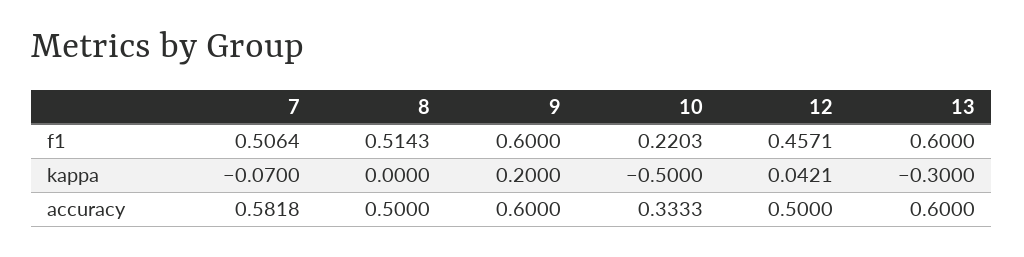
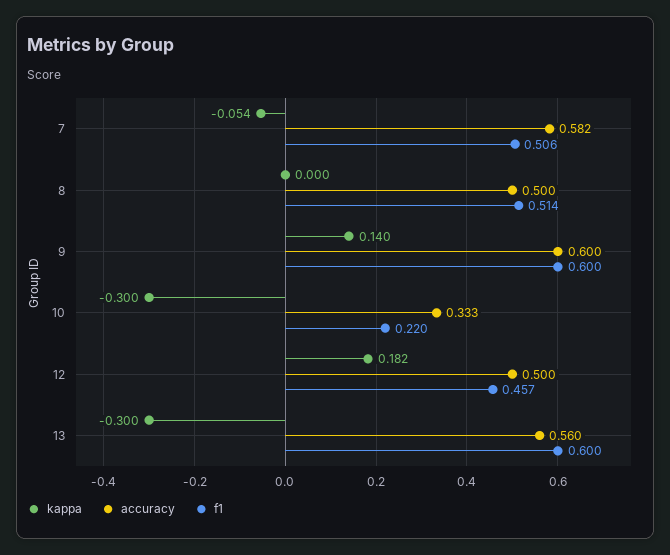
kappa, 7: -0.07 -> -0.054
kappa, 9: 0.2 -> 0.14
kappa, 10: -0.5 -> -0.3
kappa, 12: 0.0421 -> 0.182
accuracy, 13: 0.6 -> 0.56

